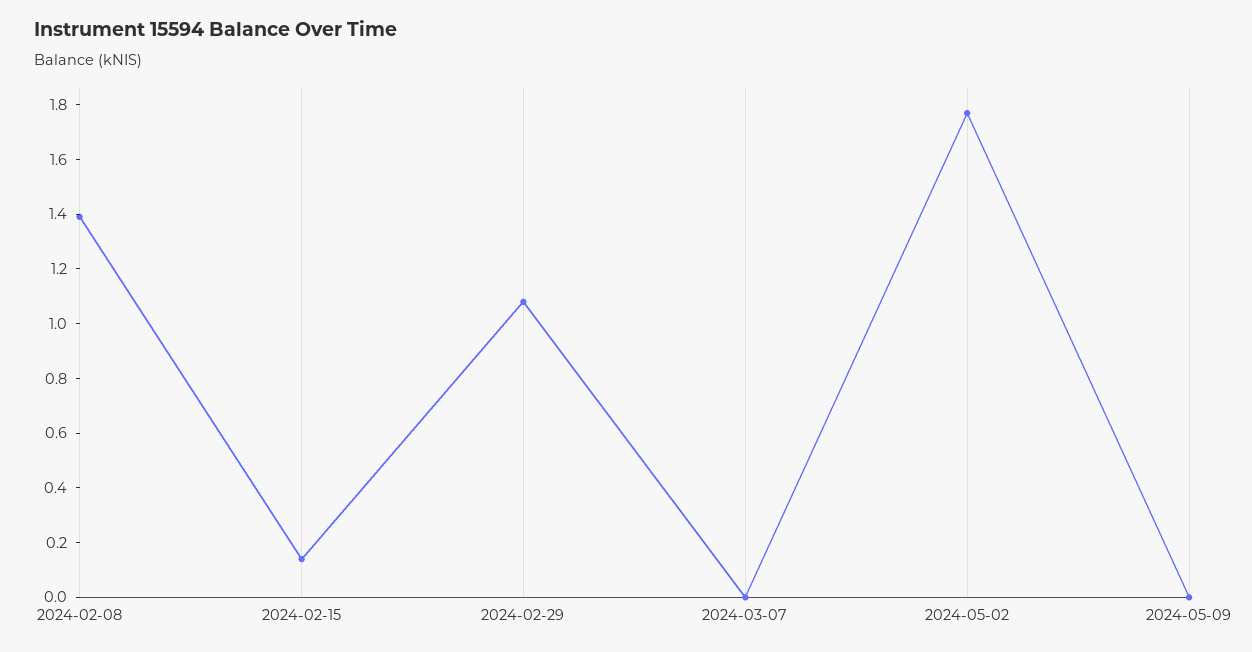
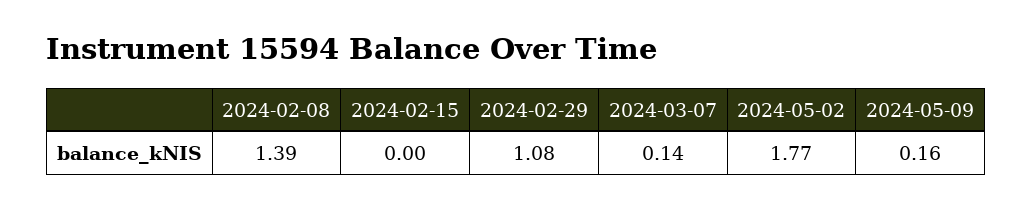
2024-02-15: 0.15 -> 0
2024-03-07: 0 -> 0.14
2024-05-09: 0 -> 0.16

